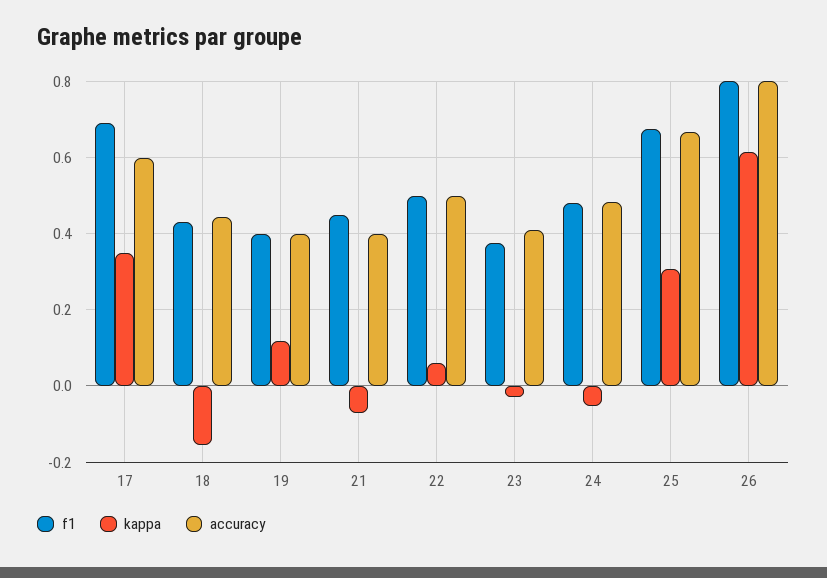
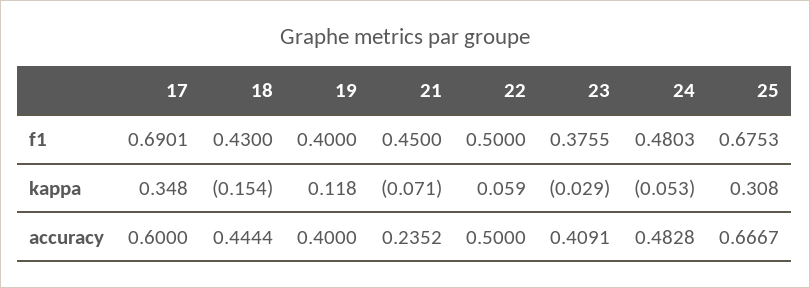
accuracy, 21: 0.4 -> 0.2352
f1, 26: 0.8 -> none
kappa, 26: 0.62 -> none
accuracy, 26: 0.8 -> none

